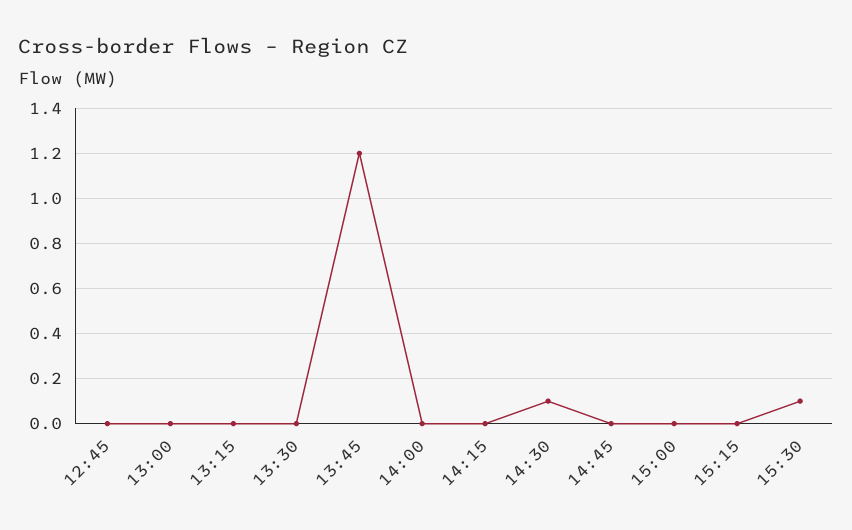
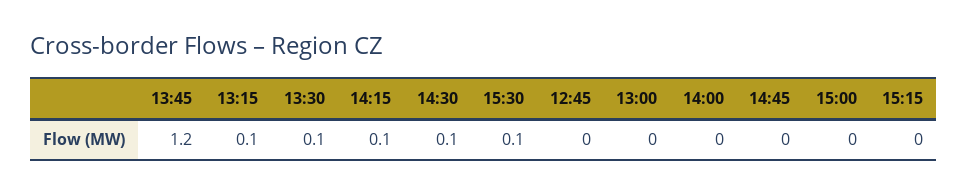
13:15: 0 -> 0.1
13:30: 0 -> 0.1
14:15: 0 -> 0.1

